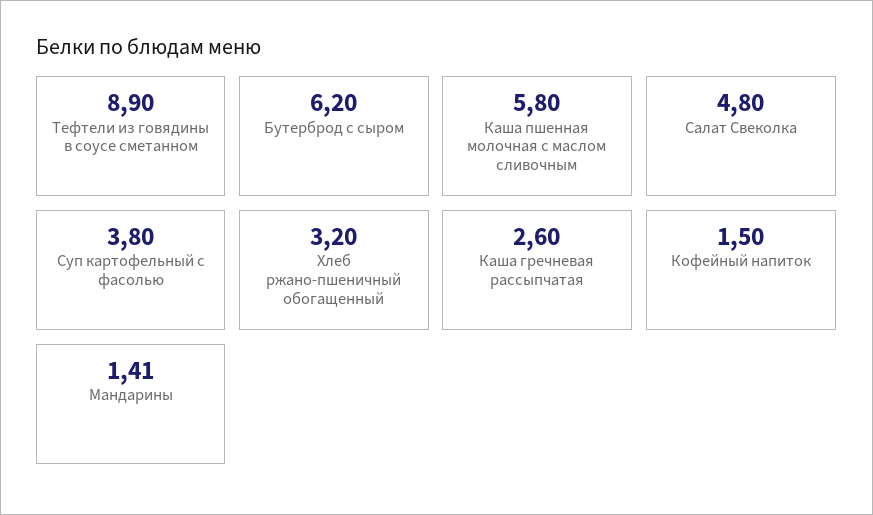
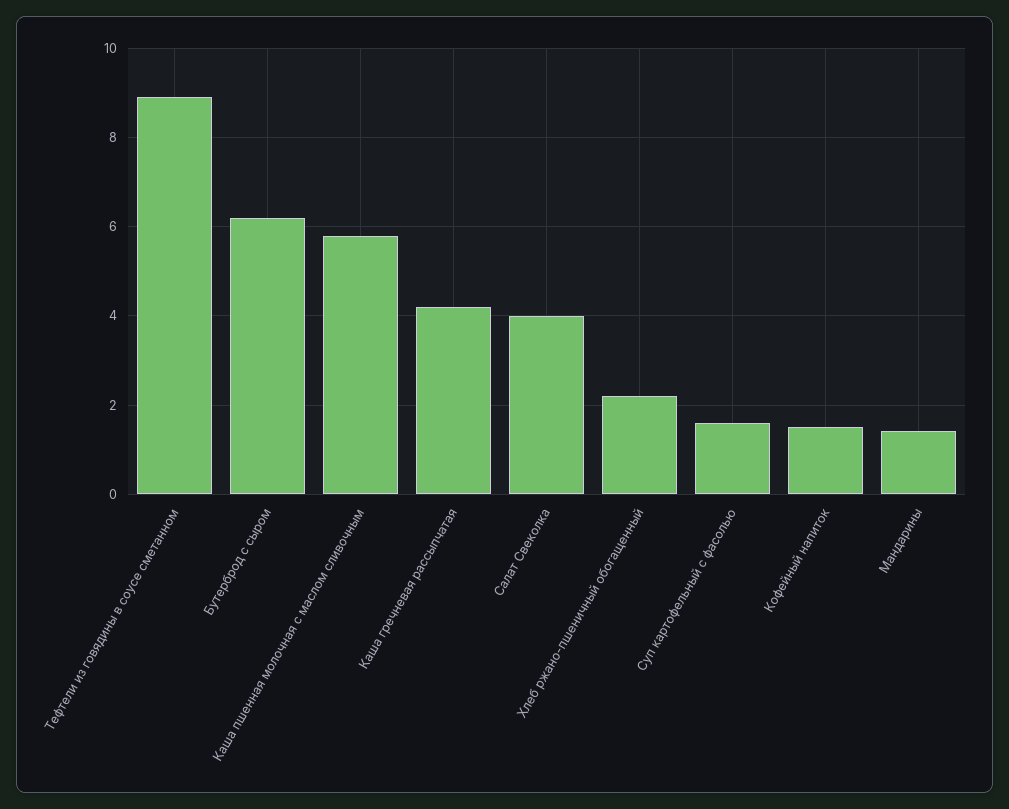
Салат Свеколка: 4.8 -> 4
Суп картофельный с фасолью: 3.8 -> 1.6
Хлеб ржано-пшеничный обогащенный: 3.2 -> 2.2
Каша гречневая рассыпчатая: 2.6 -> 4.2

